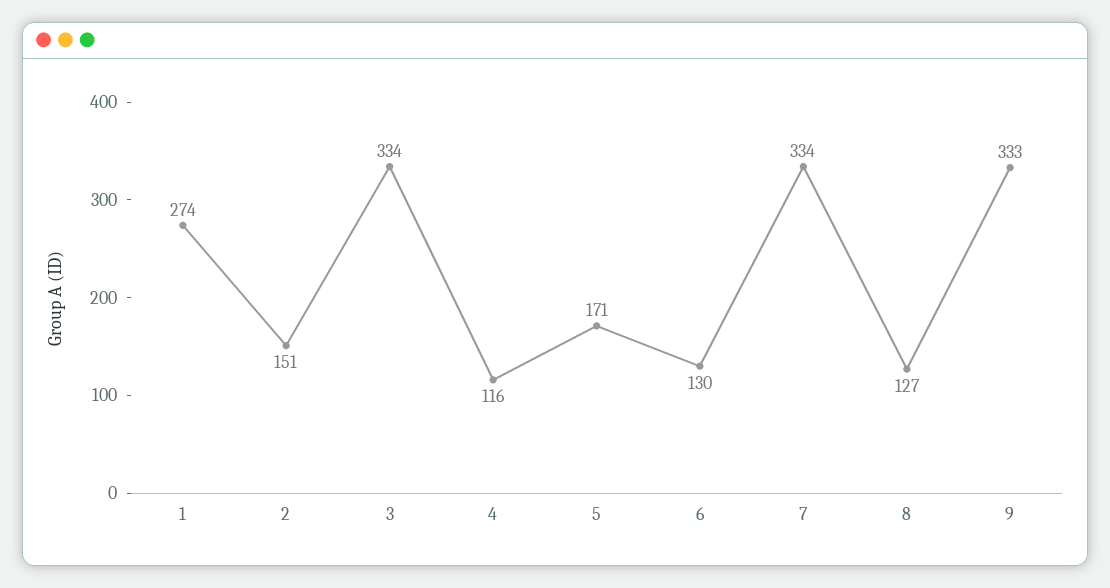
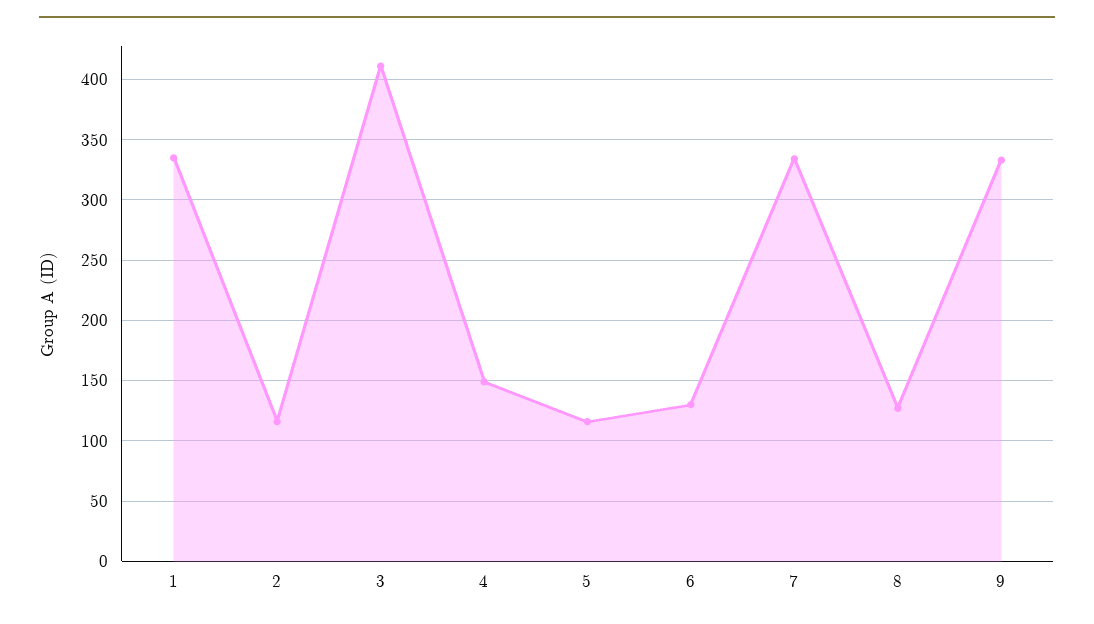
1: 274 -> 335
2: 151 -> 115
3: 334 -> 410
4: 116 -> 150
5: 171 -> 115

